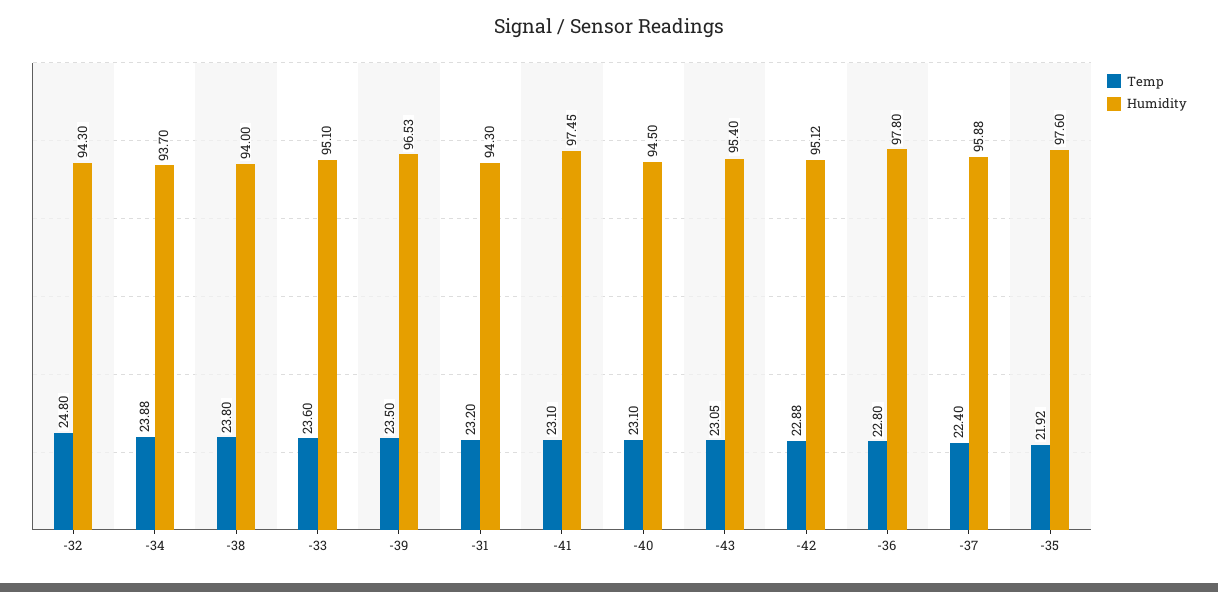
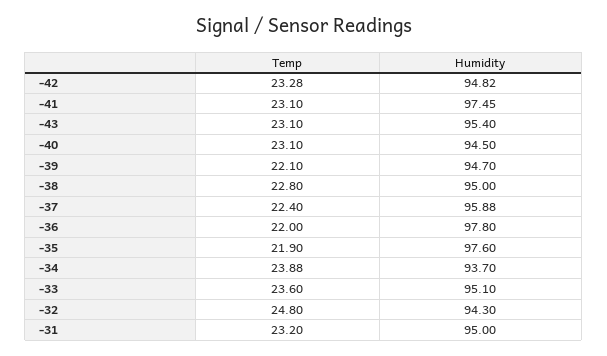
Temp, -38: 23.8 -> 22.8
Humidity, -38: 94 -> 95
Temp, -39: 23.5 -> 22.1
Humidity, -39: 96.53 -> 94.7
Humidity, -31: 94.3 -> 95
Temp, -43: 23.05 -> 23.1
Temp, -42: 22.88 -> 23.28
Humidity, -42: 95.12 -> 94.82
Temp, -36: 22.8 -> 22
Temp, -35: 21.92 -> 21.9

